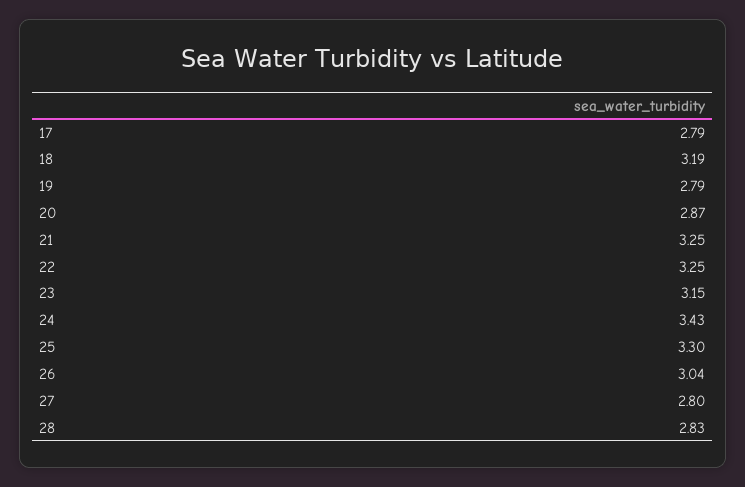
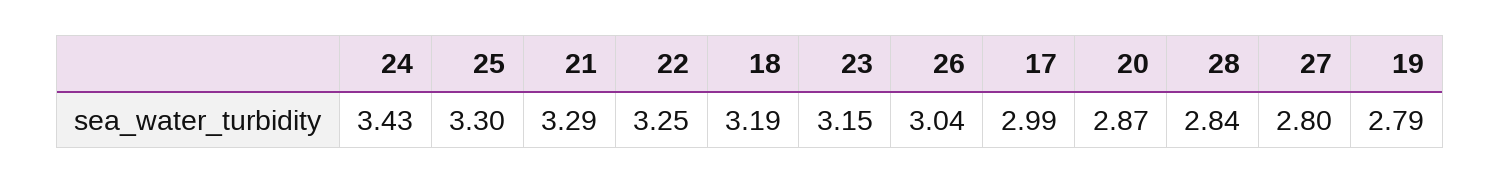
17: 2.79 -> 2.99
21: 3.25 -> 3.29
28: 2.83 -> 2.84

